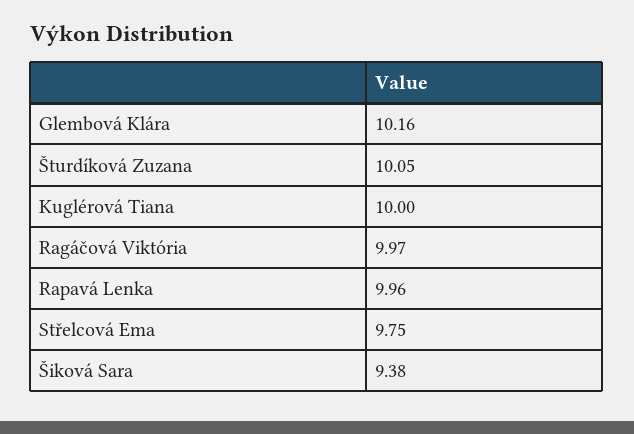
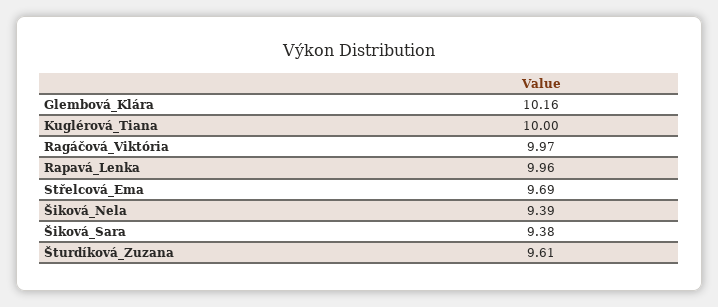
Šturdíková Zuzana: 10.05 -> 9.61
Střelcová Ema: 9.75 -> 9.69
Šiková_Nela: none -> 9.39

